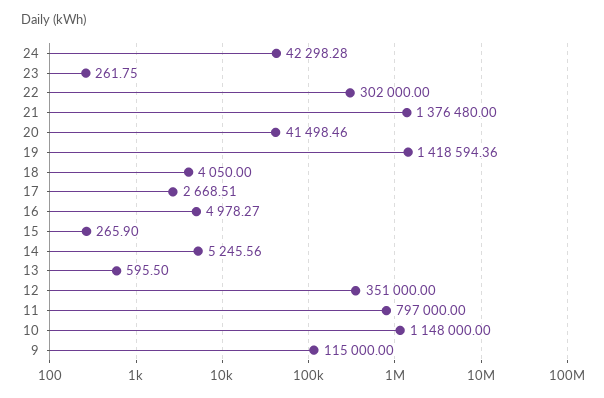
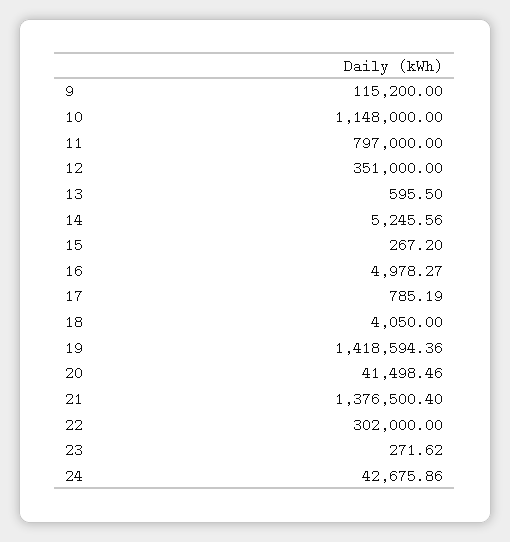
24: 42298.28 -> 42675.86
23: 261.75 -> 271.62
21: 1376480 -> 1376500.4
17: 2668.51 -> 785.19
15: 265.9 -> 267.2
9: 115000 -> 115200

